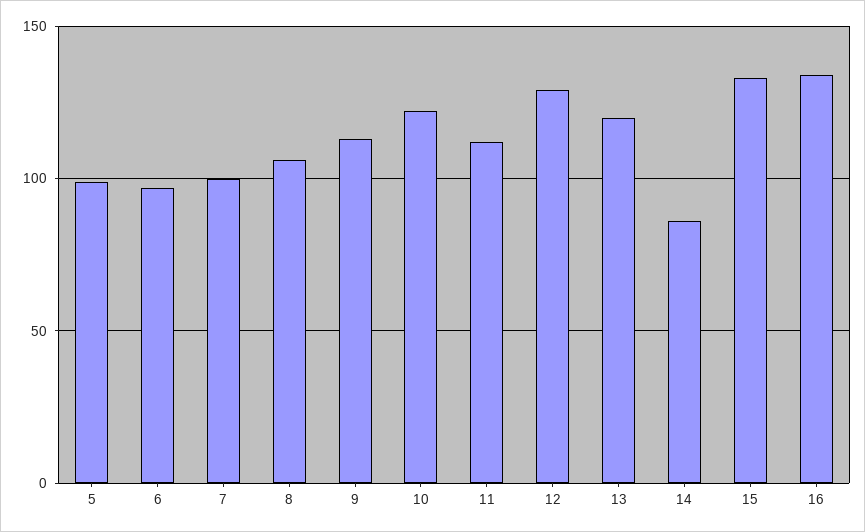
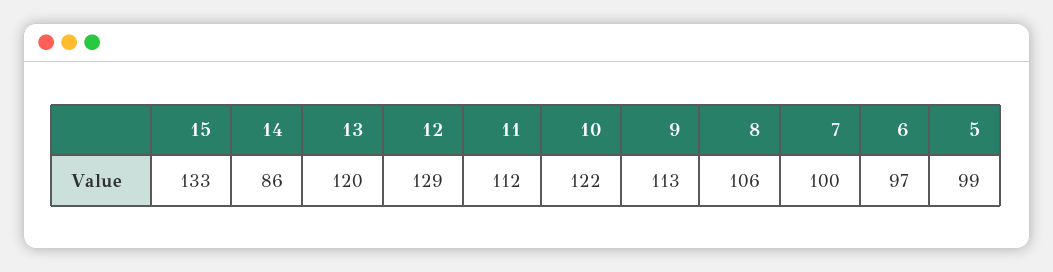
16: 135 -> none

